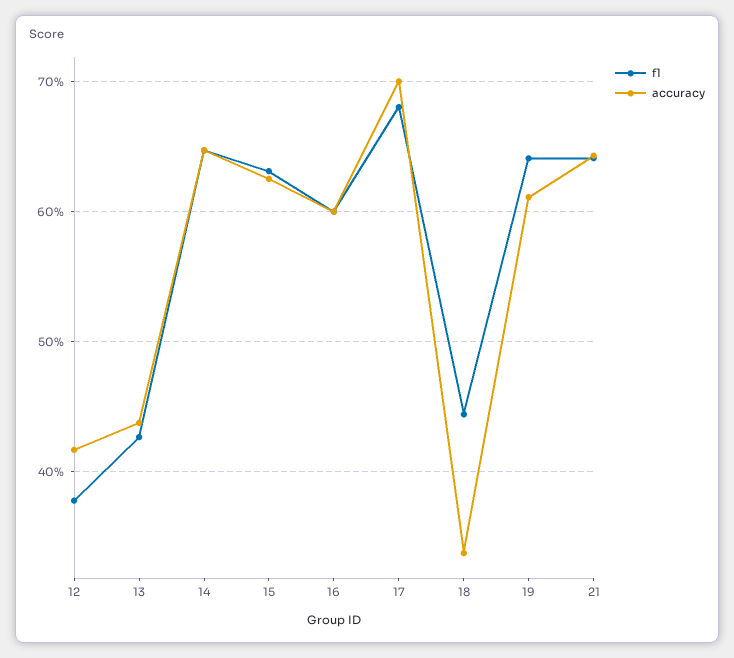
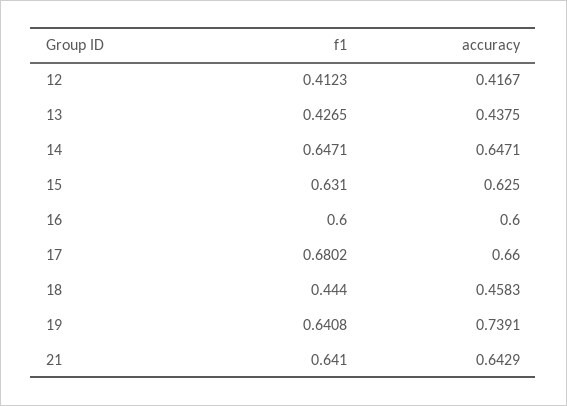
f1, 12: 0.38 -> 0.4123
accuracy, 17: 0.7 -> 0.66
accuracy, 18: 0.34 -> 0.4583
accuracy, 19: 0.61 -> 0.7391

